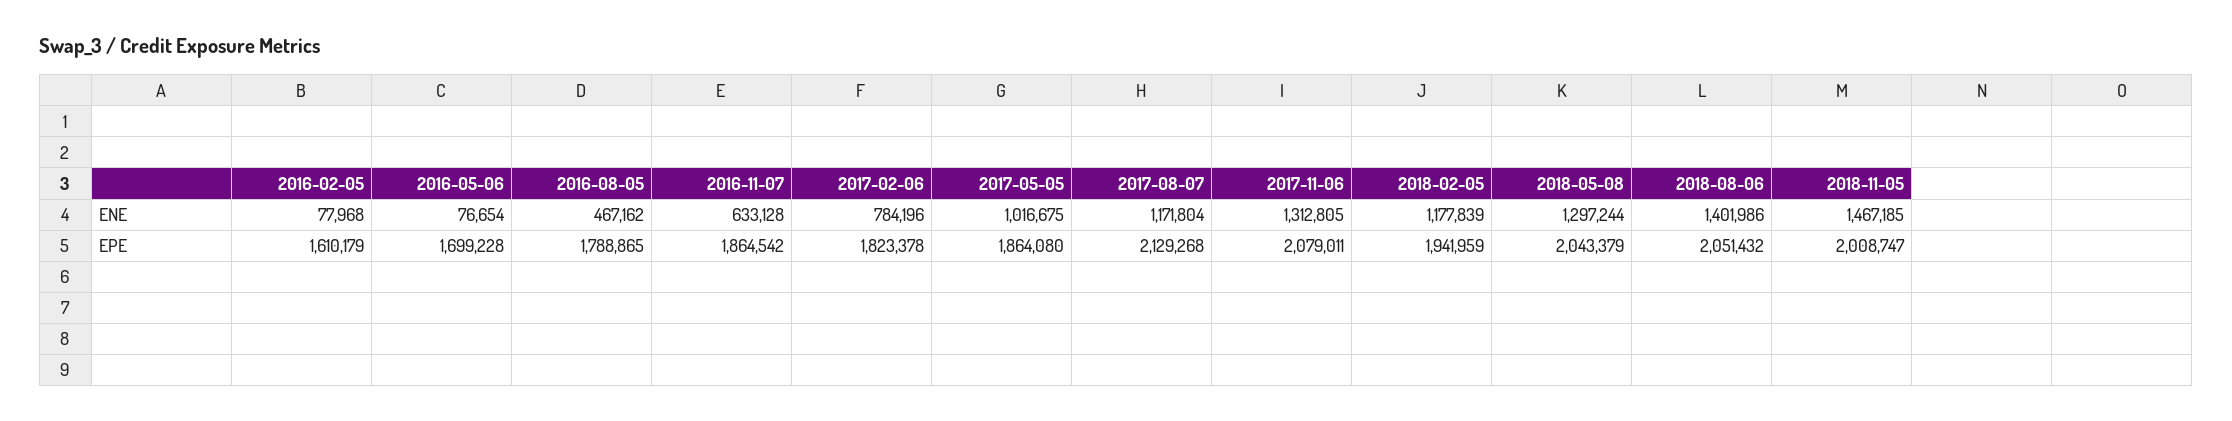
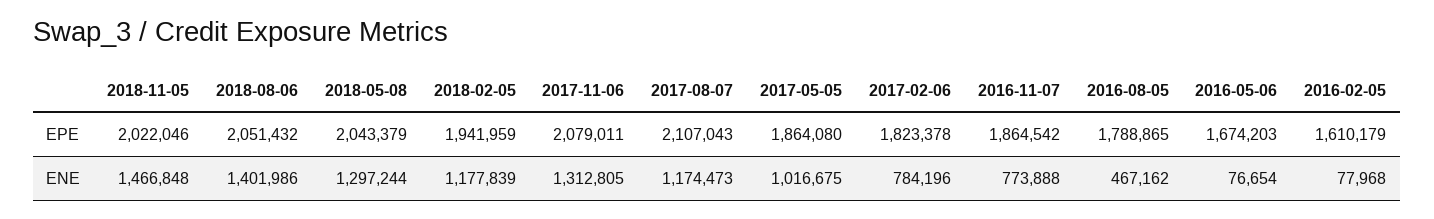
2016-11-07, ENE: 633128 -> 773888
2017-08-07, ENE: 1171804 -> 1174473
2018-11-05, ENE: 1467185 -> 1466848
2016-05-06, EPE: 1699228 -> 1674203
2017-08-07, EPE: 2129268 -> 2107043
2018-11-05, EPE: 2008747 -> 2022046

